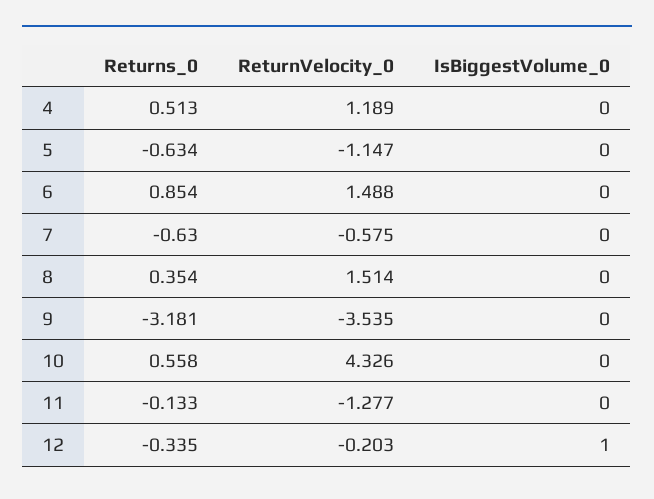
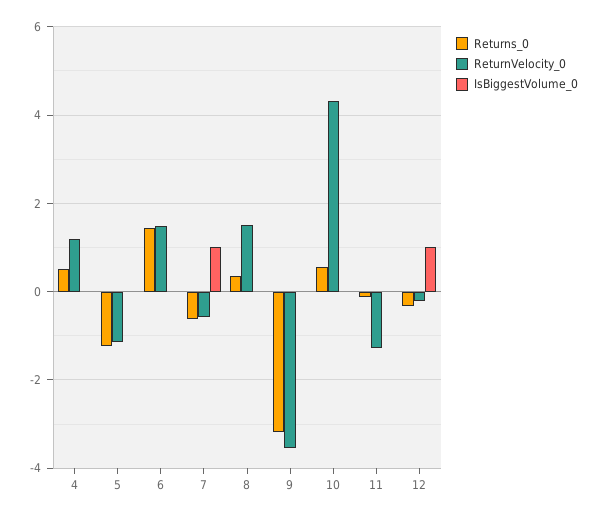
Returns_0, 5: -0.634 -> -1.2
Returns_0, 6: 0.854 -> 1.4
IsBiggestVolume_0, 7: 0 -> 1

